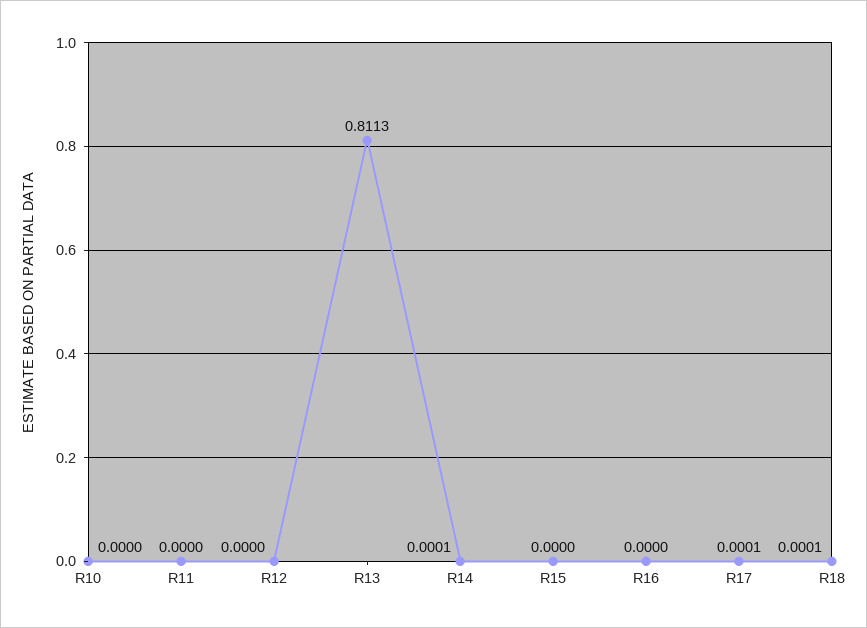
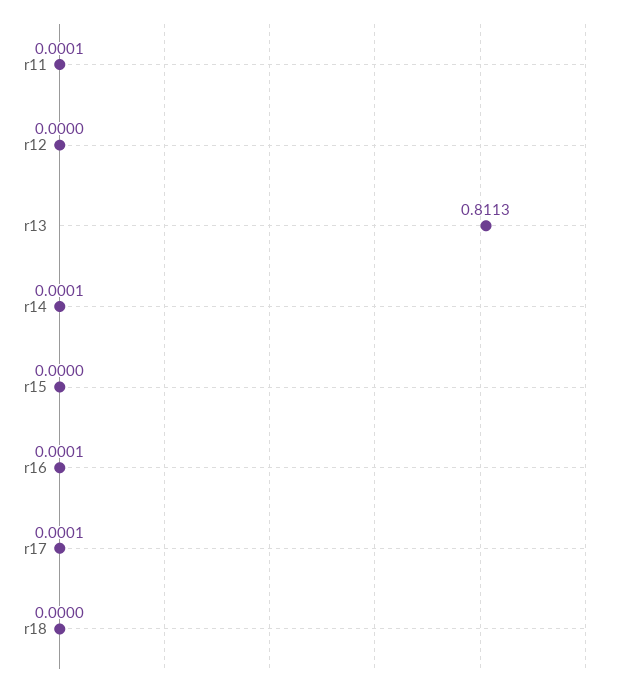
R10: 0 -> none
R11: 0 -> 0.0001
R16: 0 -> 0.0001
R18: 0.0001 -> 0

